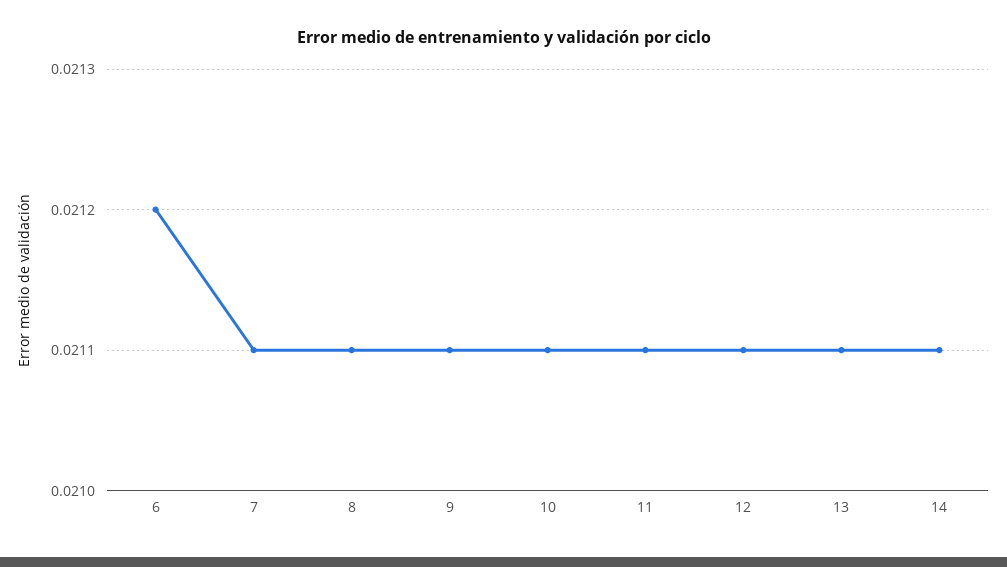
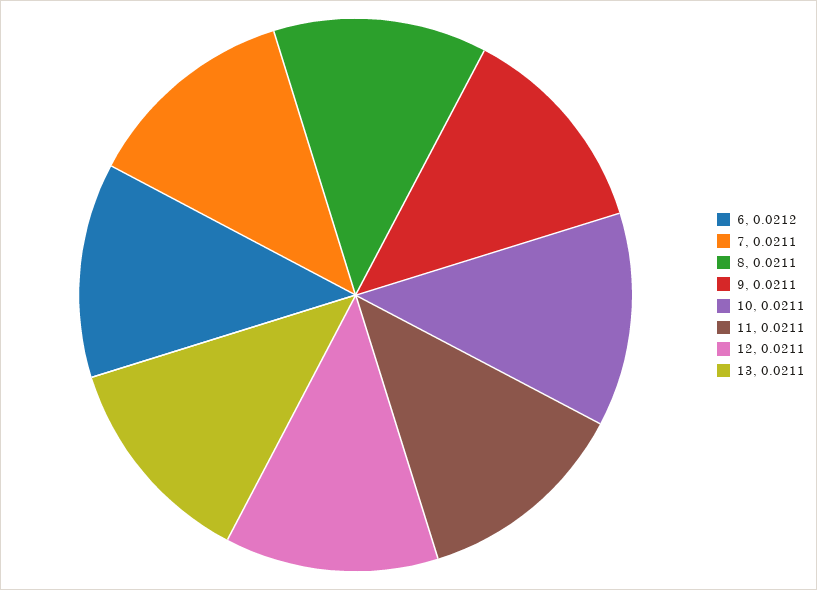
14: 0.0211 -> none

